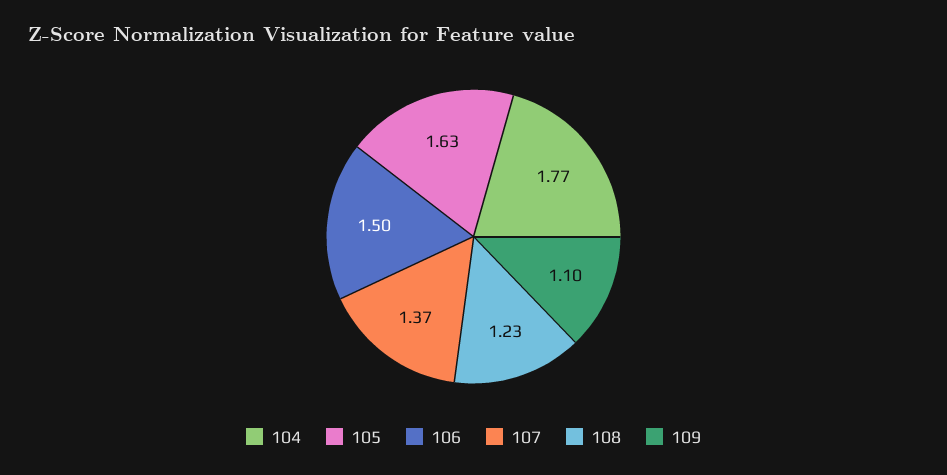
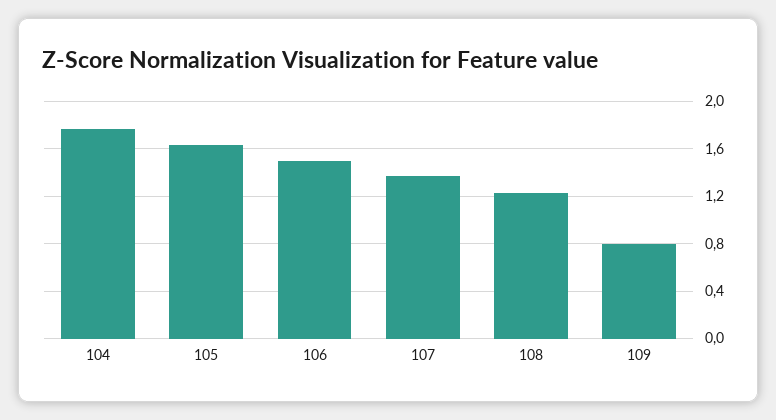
109: 1.1 -> 0.8

